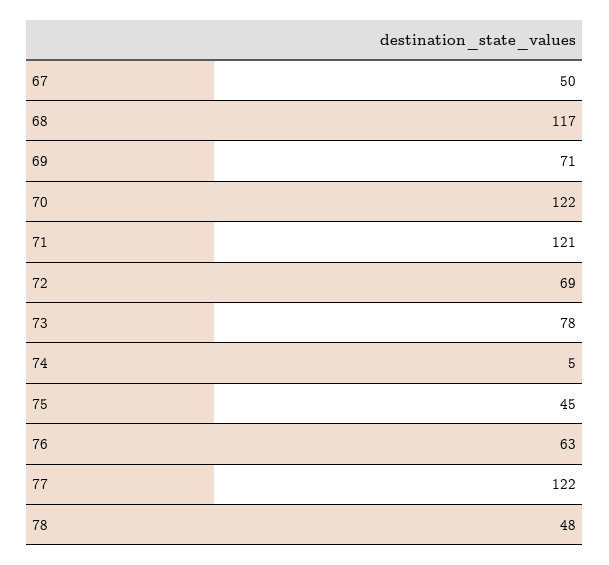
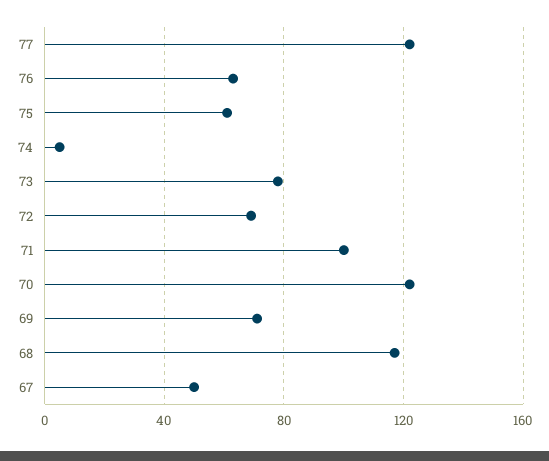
71: 121 -> 100
75: 45 -> 60
78: 48 -> none

